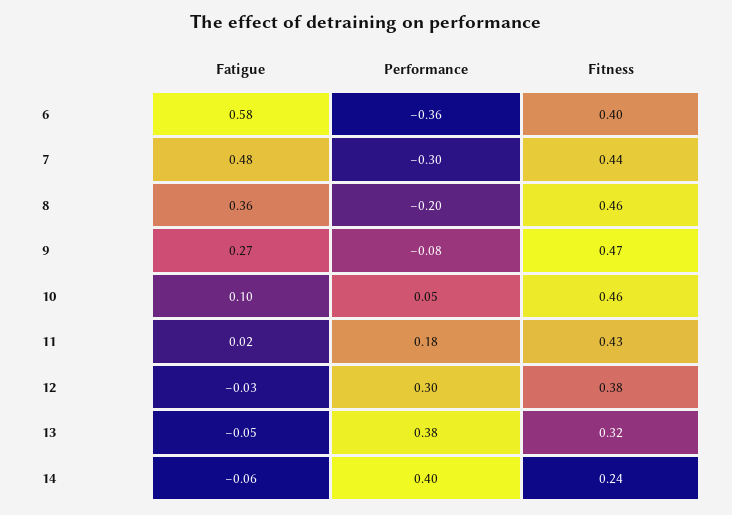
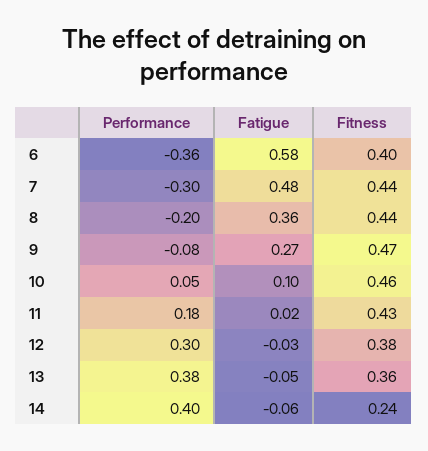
Fitness, 8: 0.46 -> 0.44
Fitness, 13: 0.32 -> 0.36

